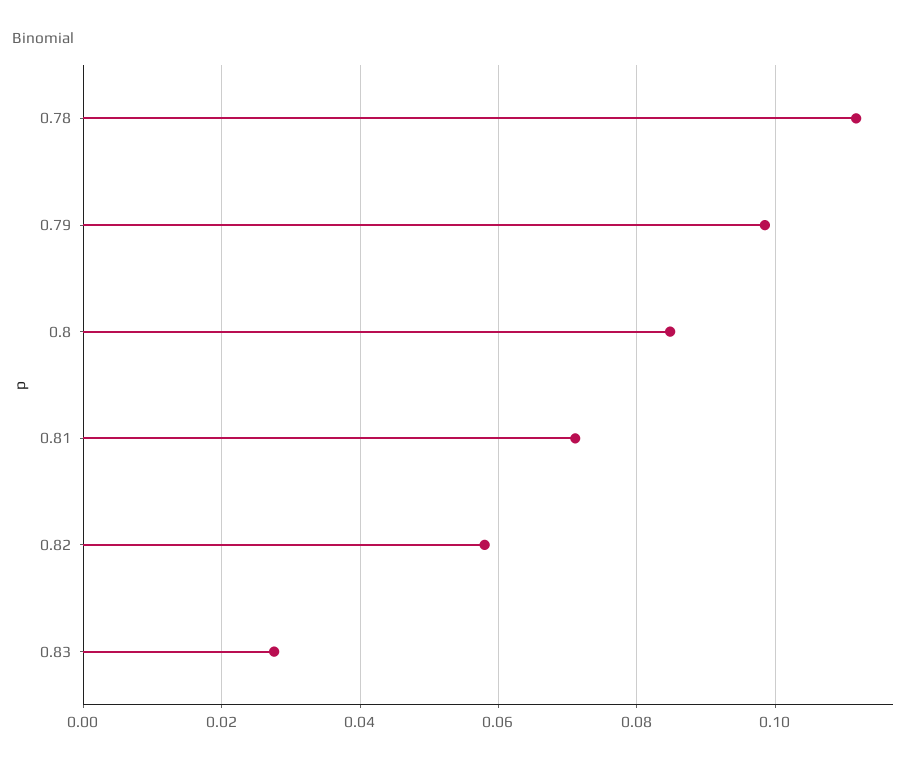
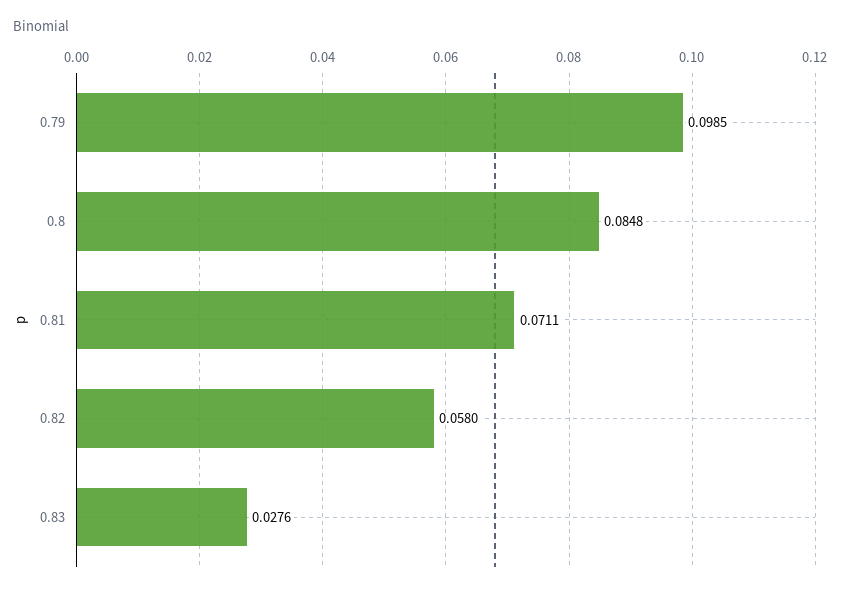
0.78: 0.112 -> none

